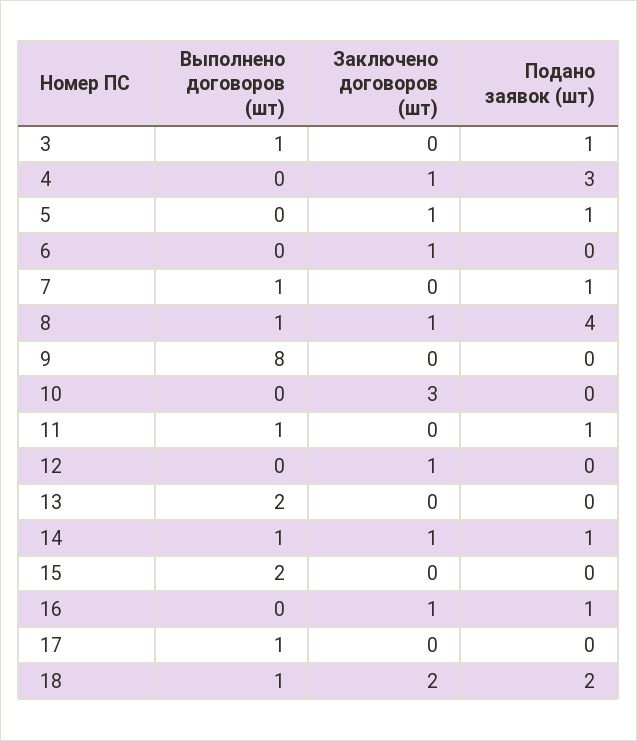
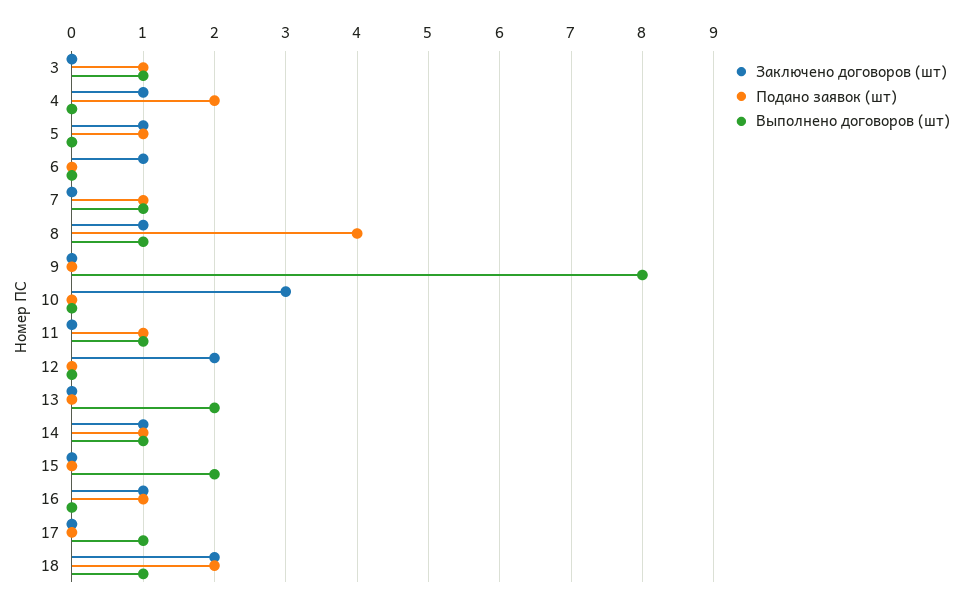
Подано заявок (шт), 4: 3 -> 2
Заключено договоров (шт), 12: 1 -> 2

